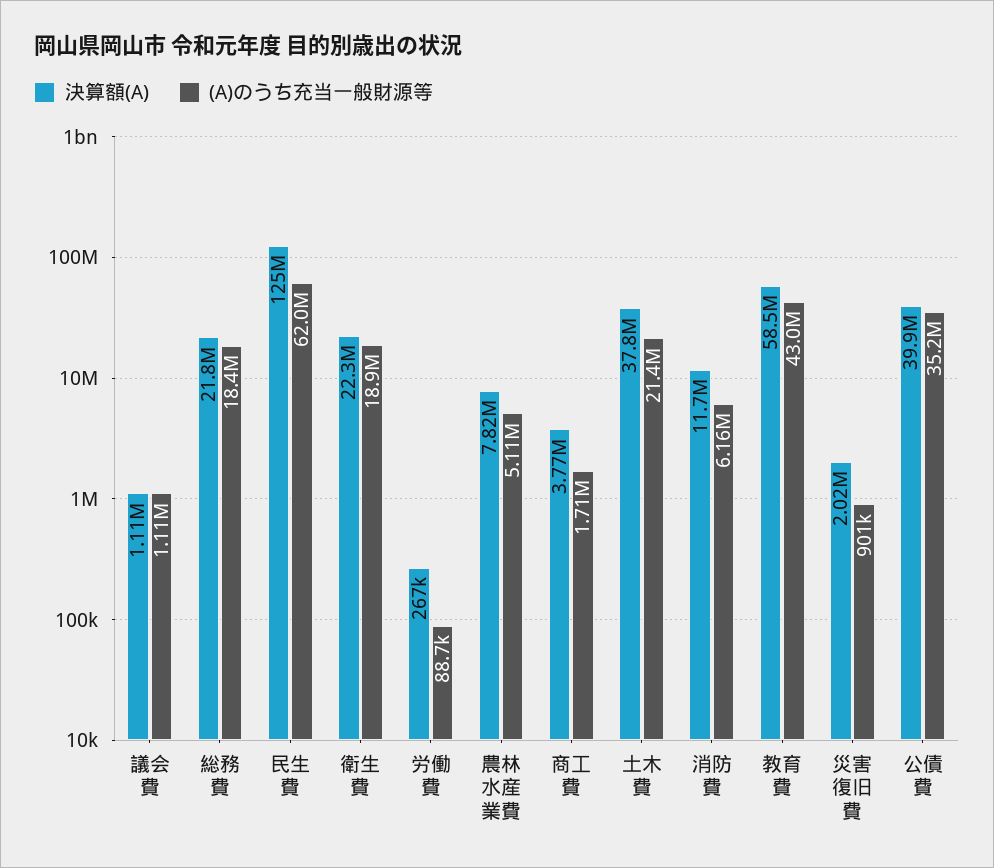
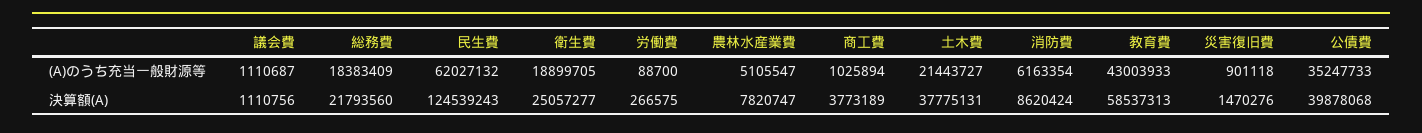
決算額(A), 衛生費: 22300000 -> 25057277
(A)のうち充当一般財源等, 商工費: 1710000 -> 1025894
決算額(A), 消防費: 11700000 -> 8620424
決算額(A), 災害復旧費: 2020000 -> 1470276

